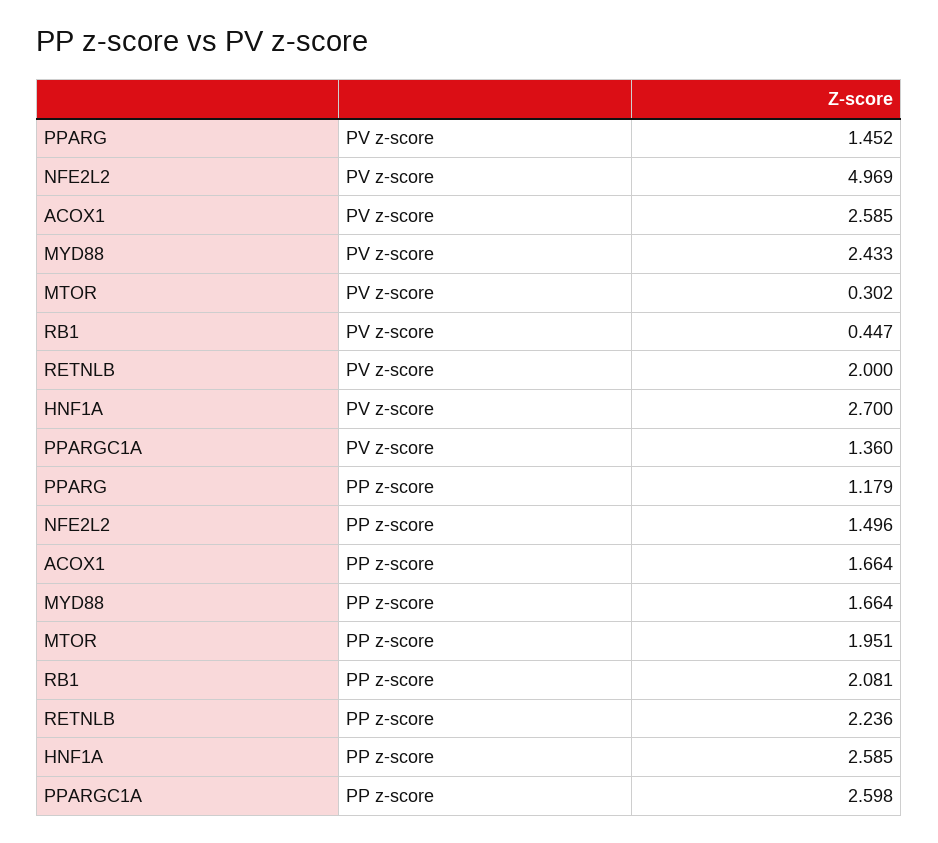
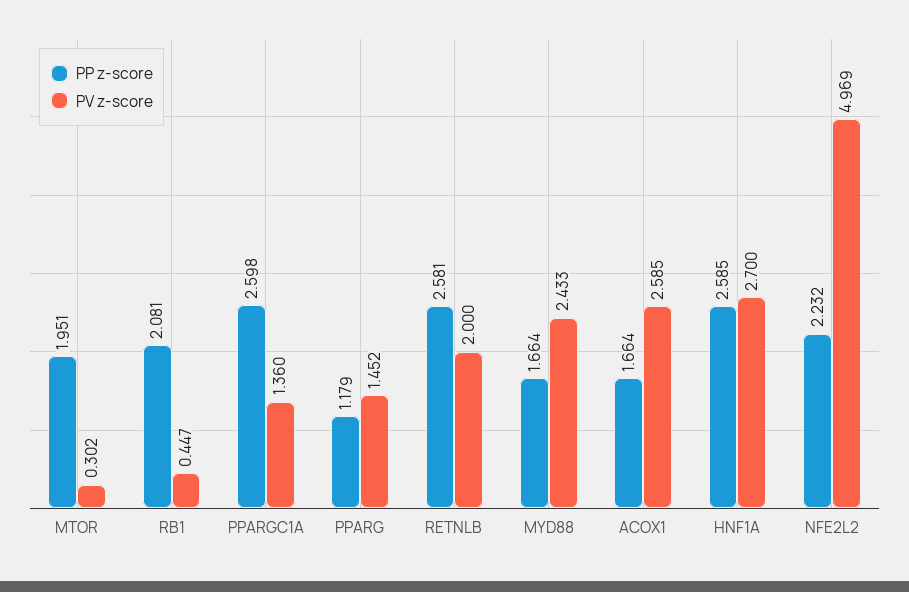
PP z-score, NFE2L2: 1.496 -> 2.232
PP z-score, RETNLB: 2.236 -> 2.581

